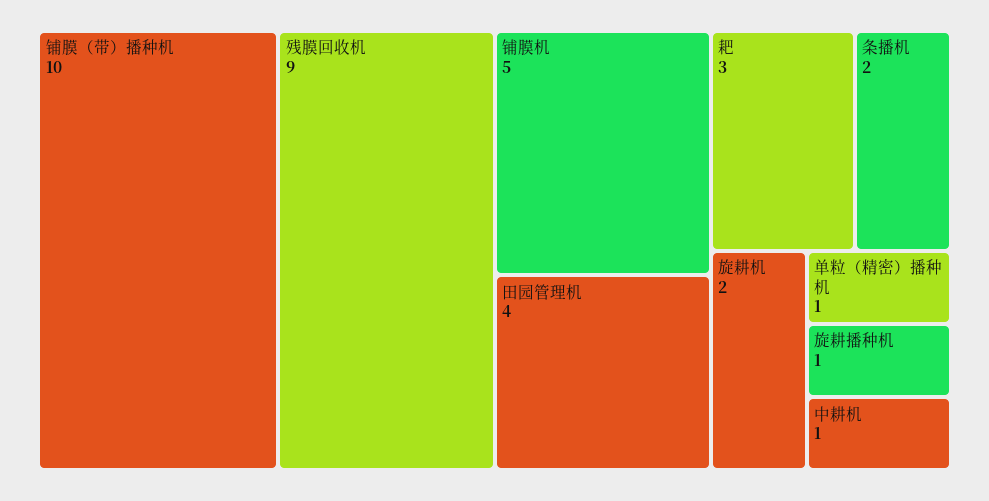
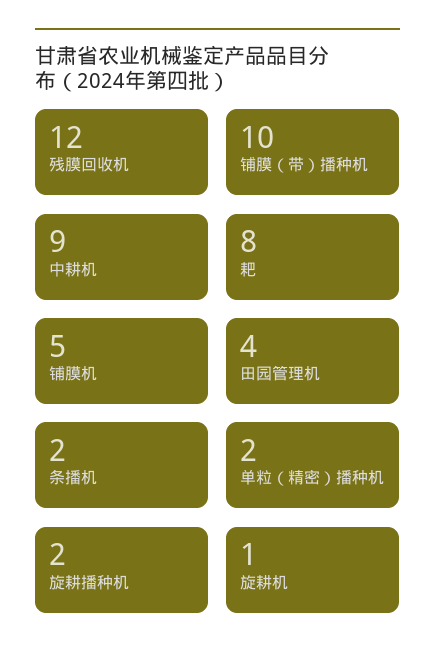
残膜回收机: 9 -> 12
耙: 3 -> 8
旋耕机: 2 -> 1
单粒（精密）播种机: 1 -> 2
旋耕播种机: 1 -> 2
中耕机: 1 -> 9

